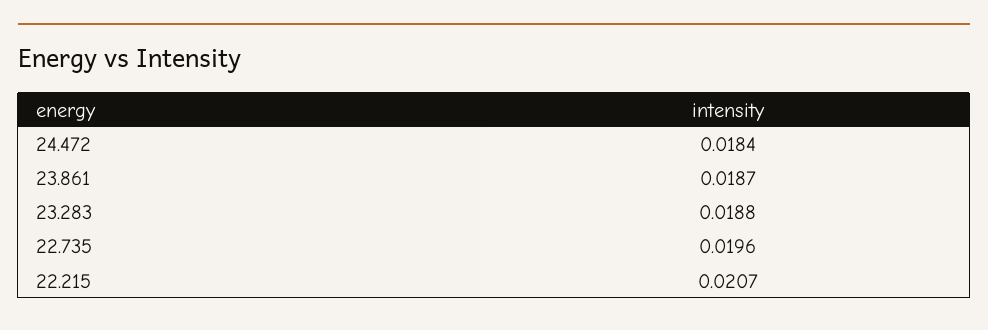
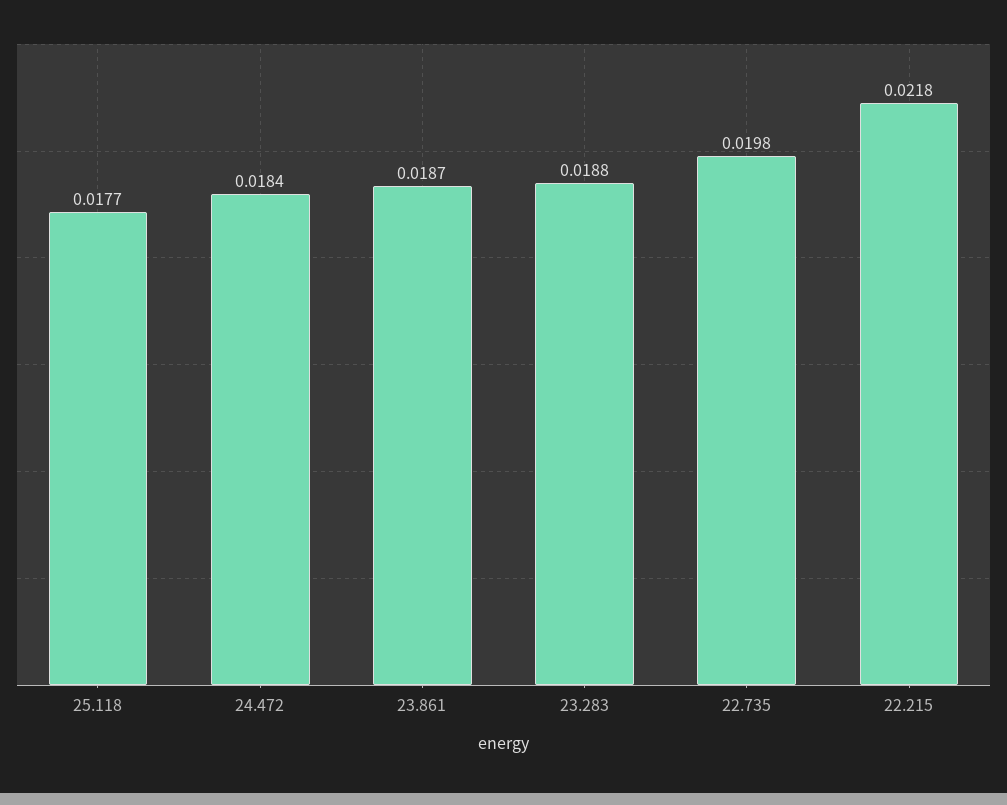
22.735: 0.0196 -> 0.0198
22.215: 0.0207 -> 0.0218
25.118: none -> 0.0177

